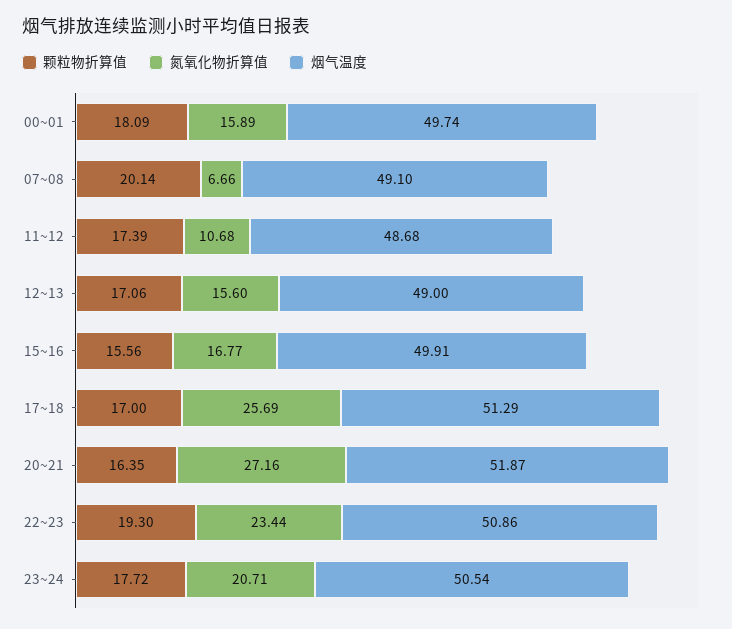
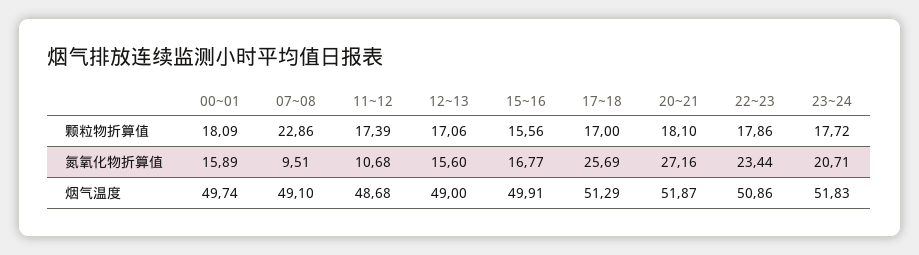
颗粒物折算值, 07~08: 20.14 -> 22.86
氮氧化物折算值, 07~08: 6.66 -> 9.51
颗粒物折算值, 20~21: 16.35 -> 18.1
颗粒物折算值, 22~23: 19.3 -> 17.86
烟气温度, 23~24: 50.54 -> 51.83

